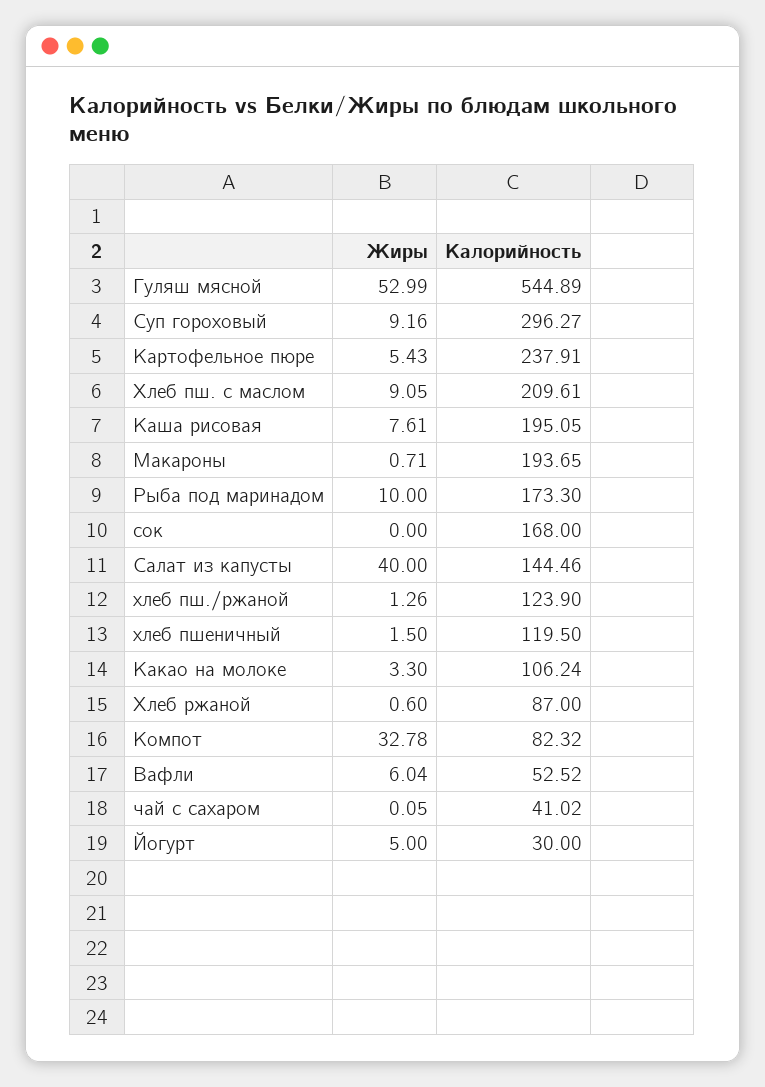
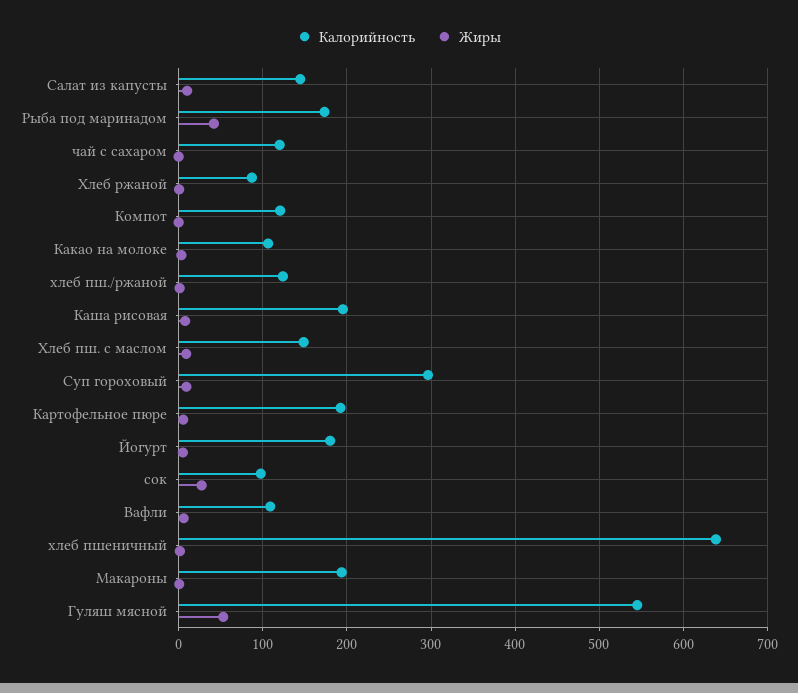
Калорийность, Картофельное пюре: 237.91 -> 190
Калорийность, Хлеб пш. с маслом: 209.61 -> 150
Жиры, Рыба под маринадом: 10 -> 40
Жиры, сок: 0 -> 30
Калорийность, сок: 168 -> 100
Жиры, Салат из капусты: 40 -> 10
Калорийность, хлеб пшеничный: 119.5 -> 640
Жиры, Компот: 32.78 -> 0
Калорийность, Компот: 82.32 -> 120
Калорийность, Вафли: 52.52 -> 110
Калорийность, чай с сахаром: 41.02 -> 120
Калорийность, Йогурт: 30 -> 180

